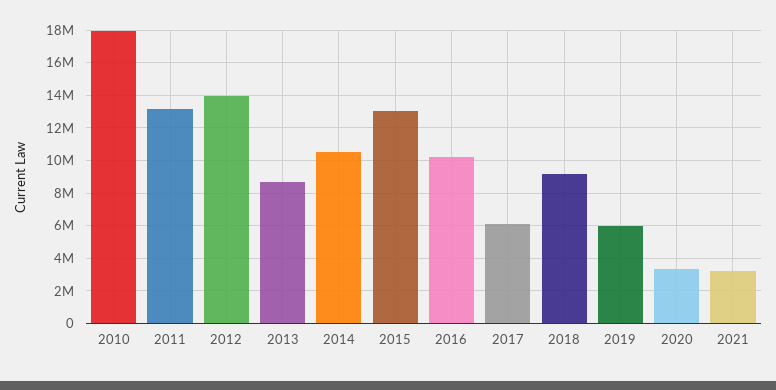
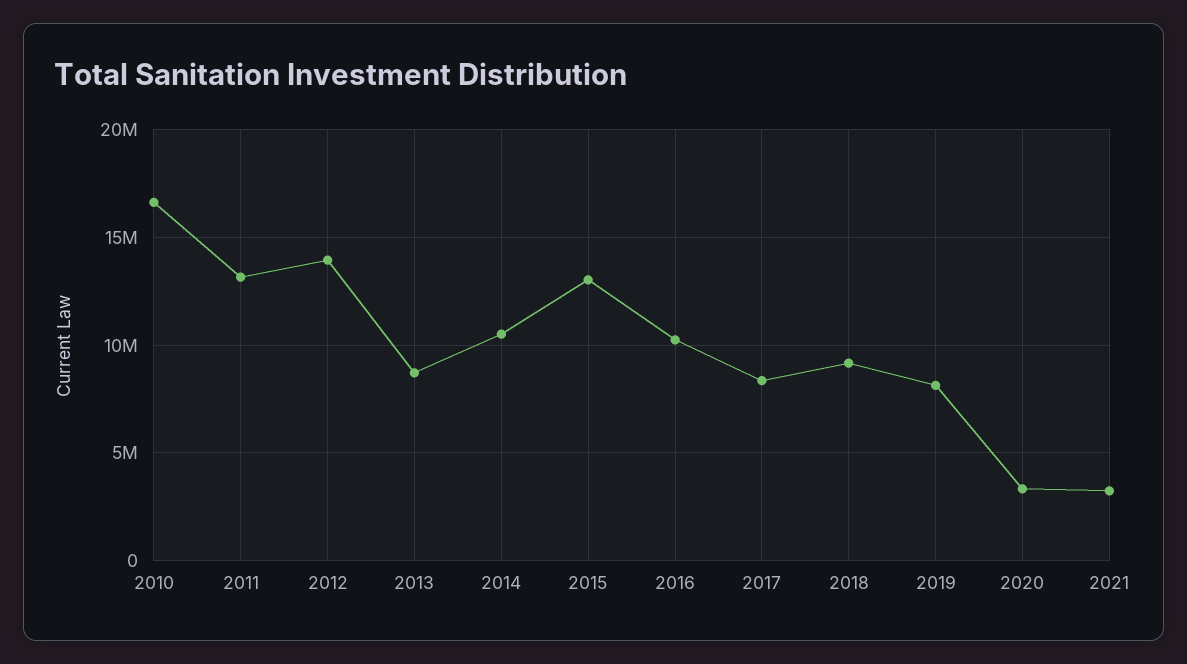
2010: 18000000 -> 16500000
2017: 6000000 -> 8500000
2019: 6000000 -> 8000000

